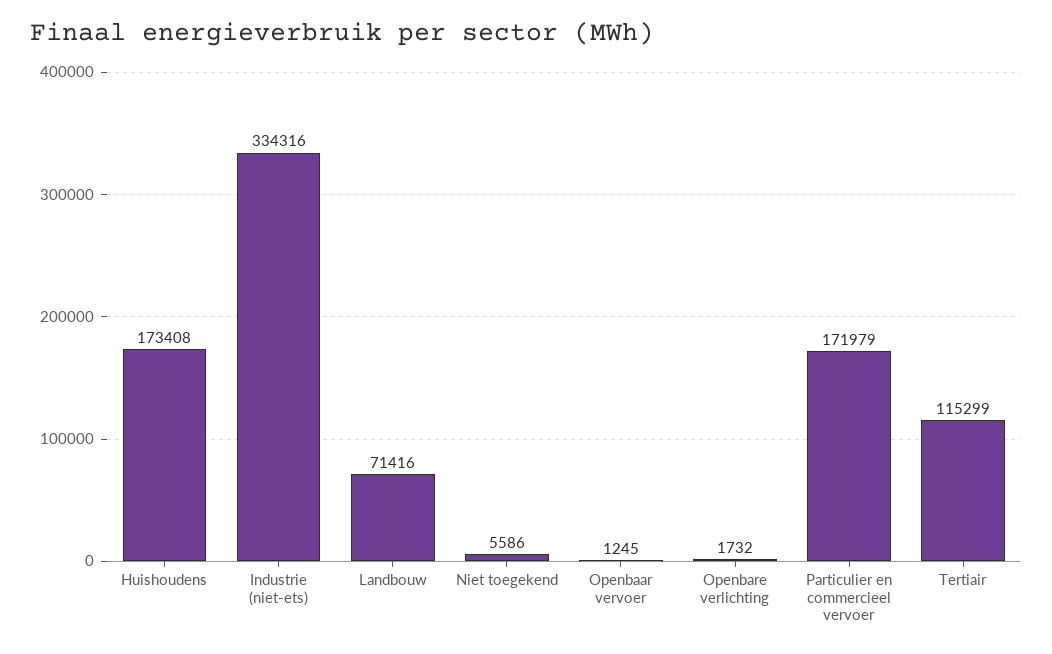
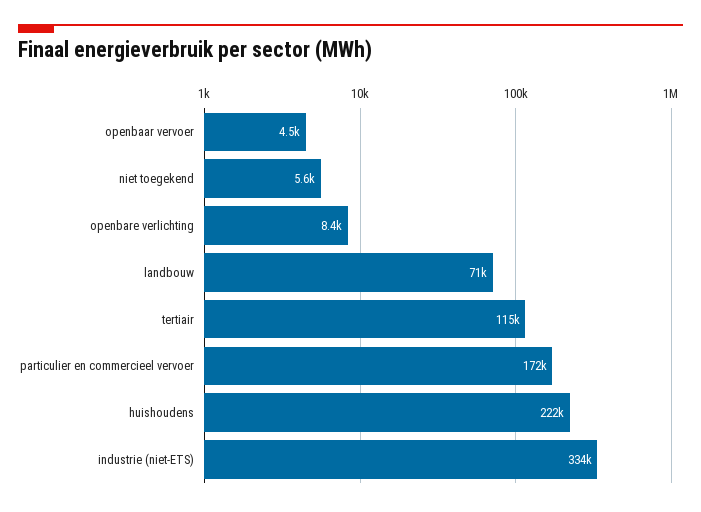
Huishoudens: 173408 -> 222000
Openbaar vervoer: 1245 -> 4500
Openbare verlichting: 1732 -> 8400

